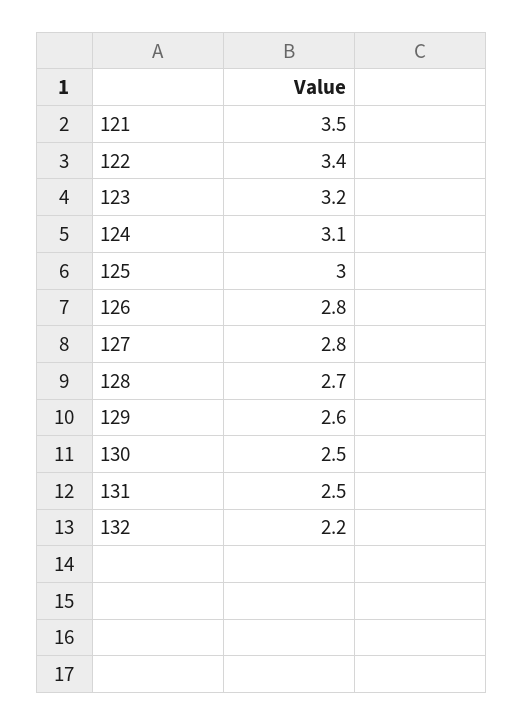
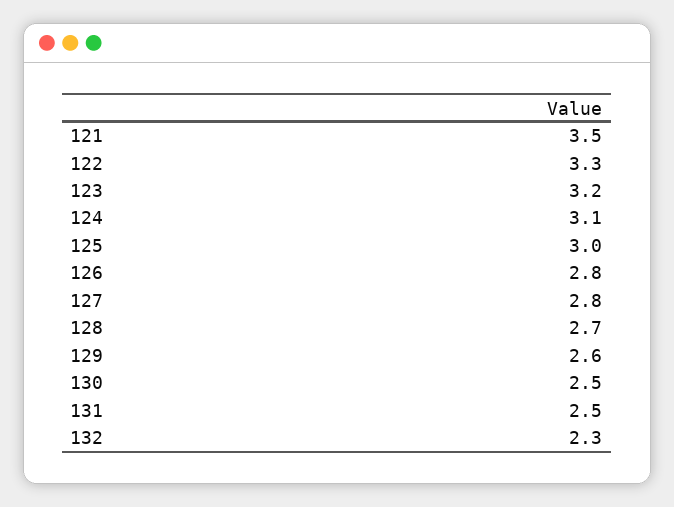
122: 3.4 -> 3.3
132: 2.2 -> 2.3

